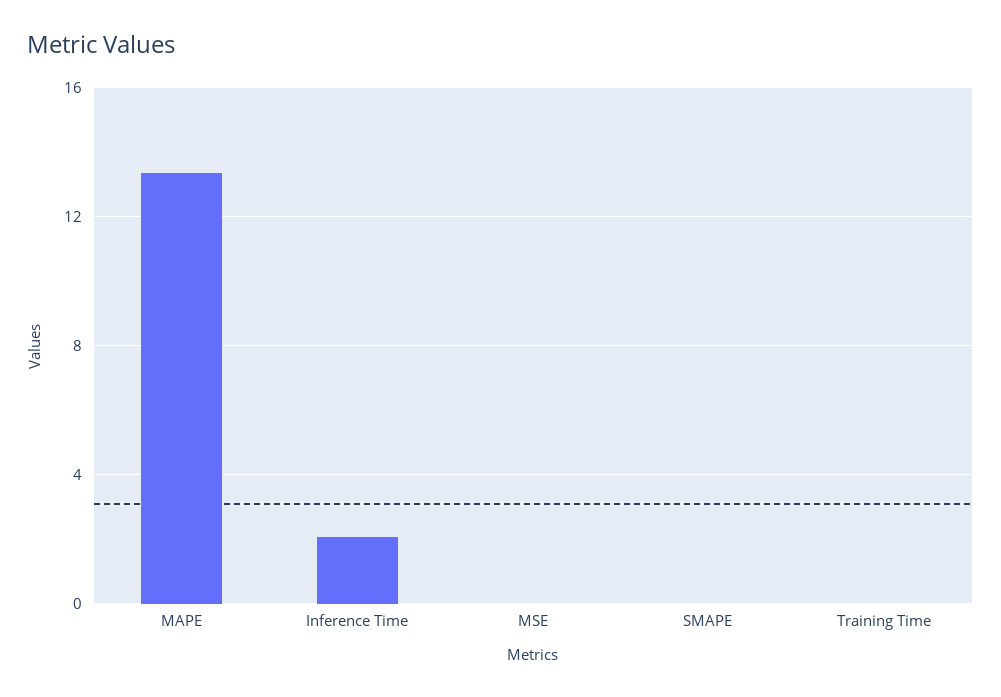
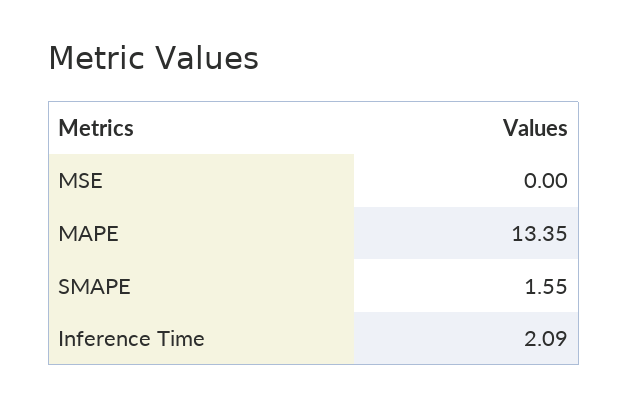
SMAPE: 0 -> 1.55
Training Time: 0 -> none

